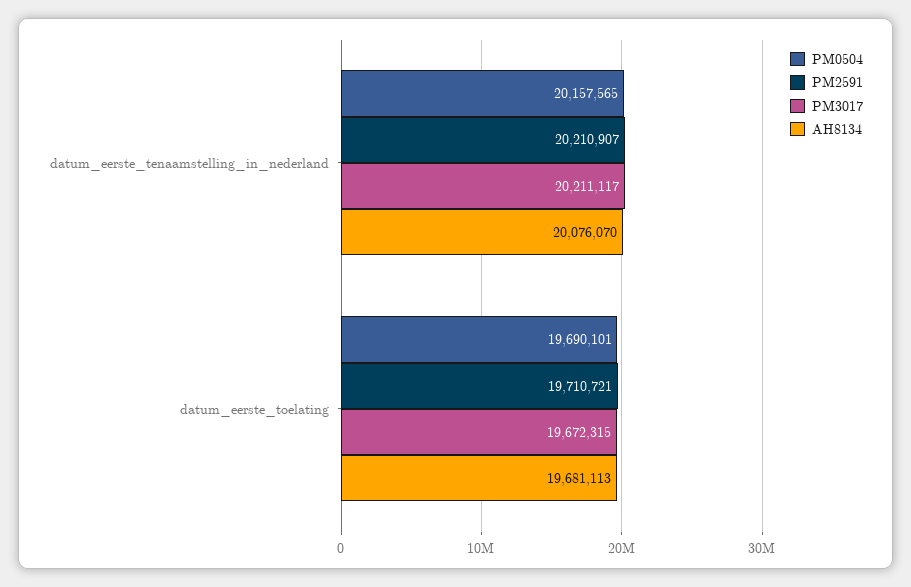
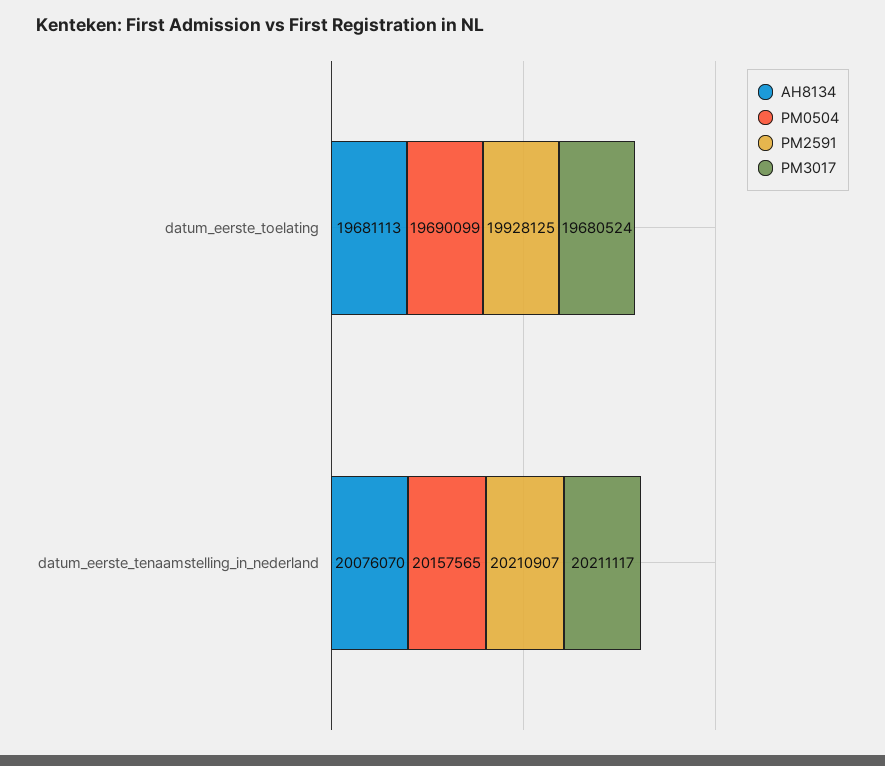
PM0504, datum_eerste_toelating: 19690101 -> 19690099
PM2591, datum_eerste_toelating: 19710721 -> 19928125
PM3017, datum_eerste_toelating: 19672315 -> 19680524

